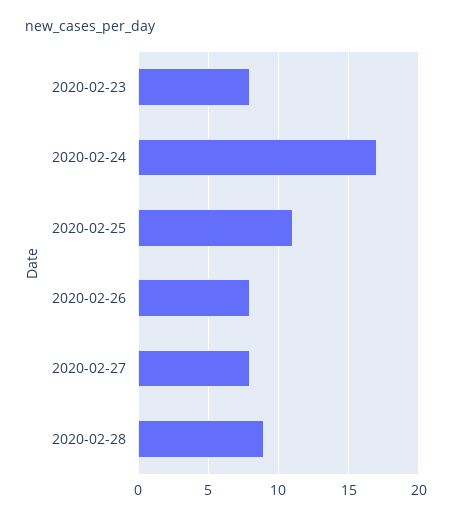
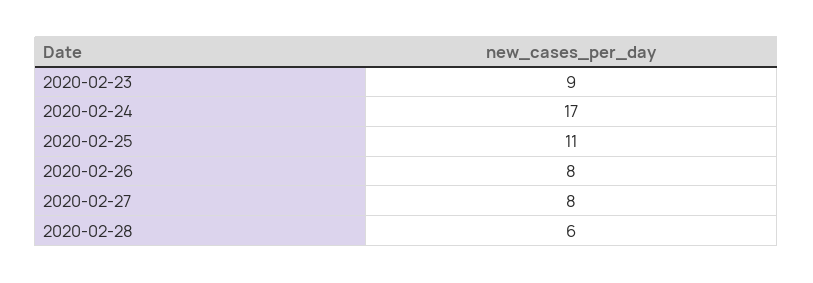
2020-02-23: 8 -> 9
2020-02-28: 9 -> 6

